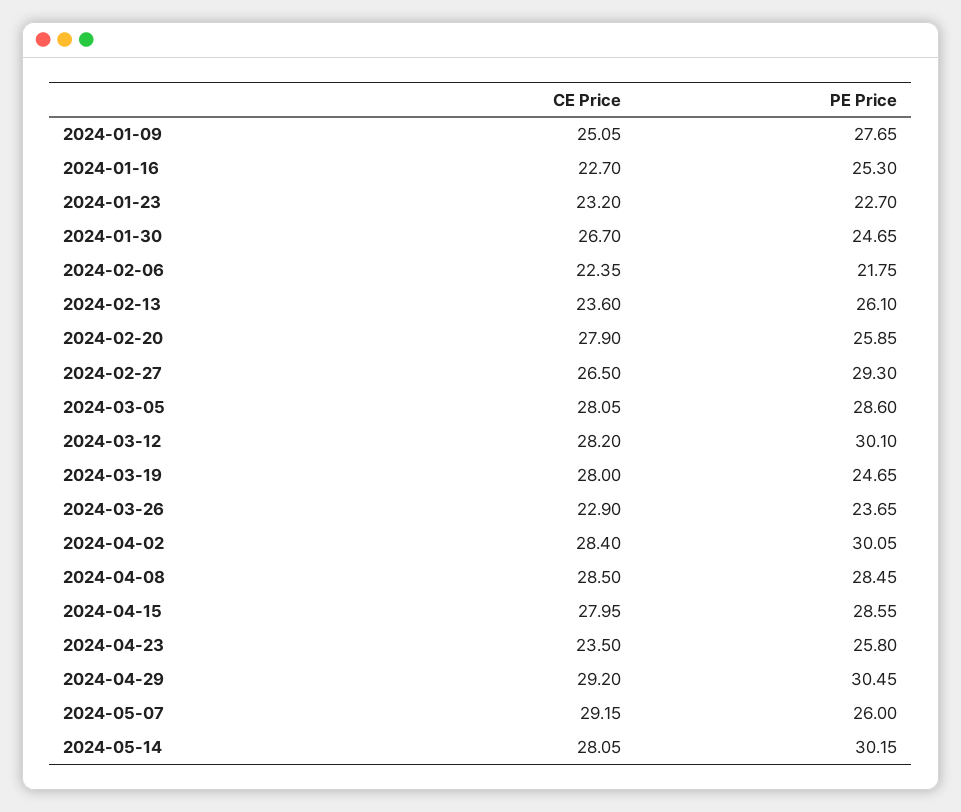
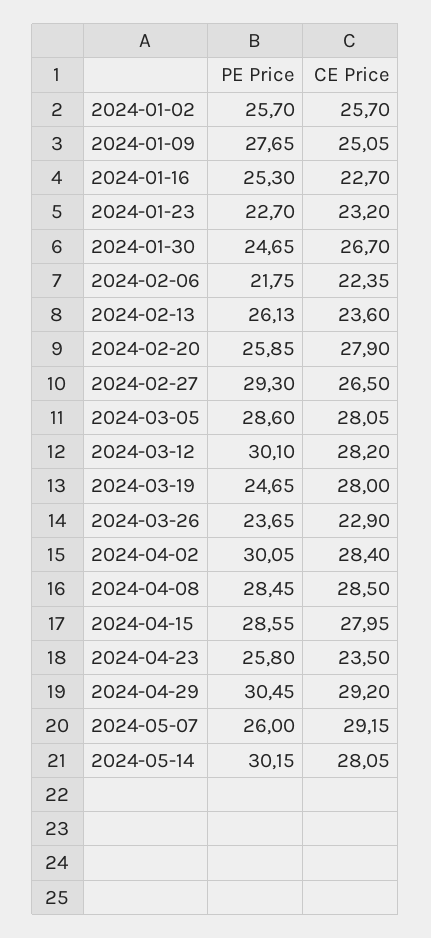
PE Price, 2024-02-13: 26.1 -> 26.13
PE Price, 2024-01-02: none -> 25.7
CE Price, 2024-01-02: none -> 25.7

